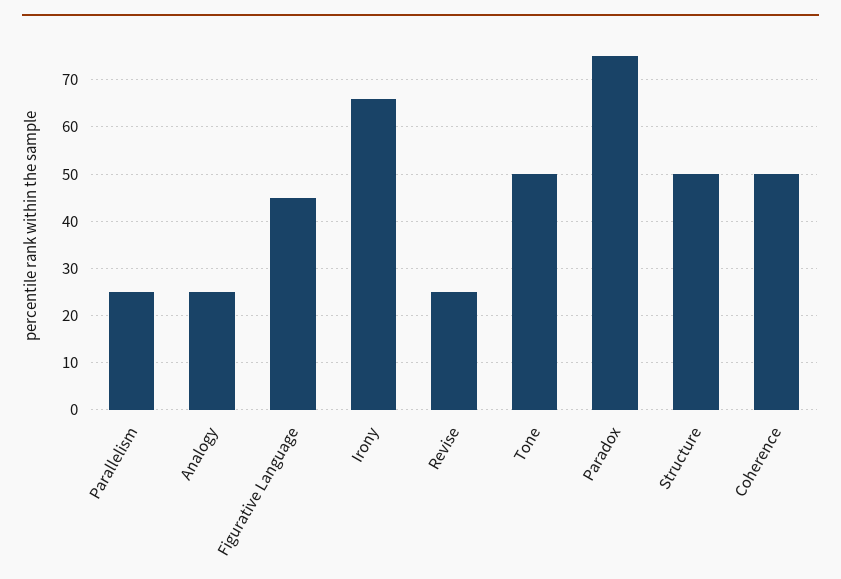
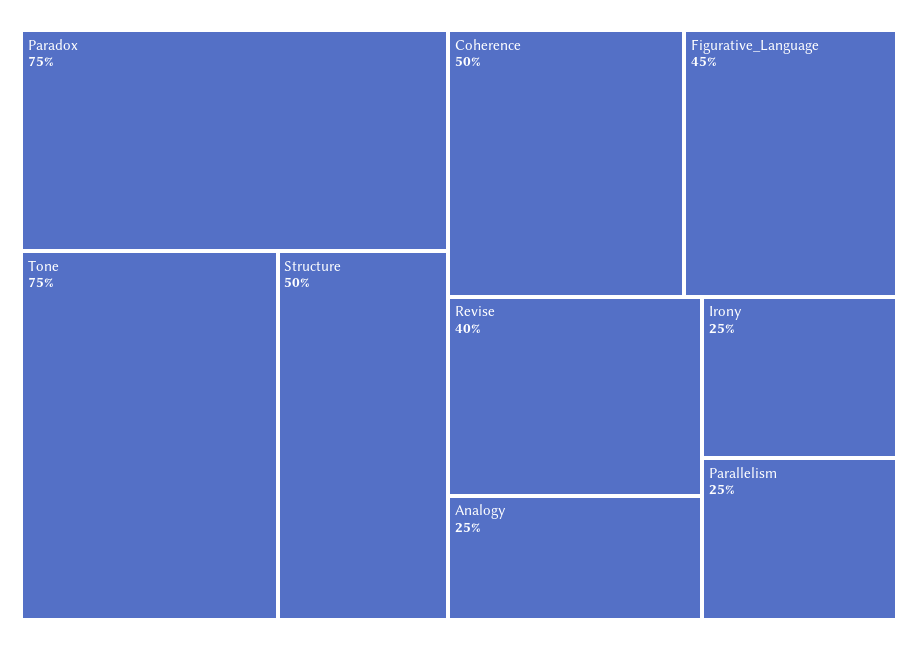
Irony: 65 -> 25
Revise: 25 -> 40
Tone: 50 -> 75

